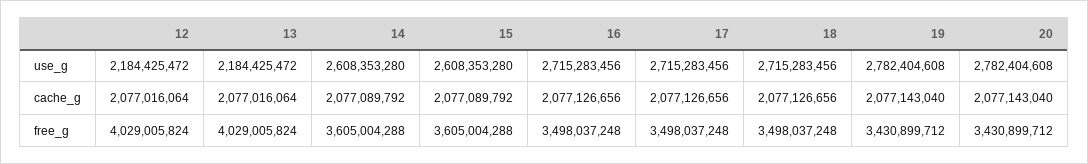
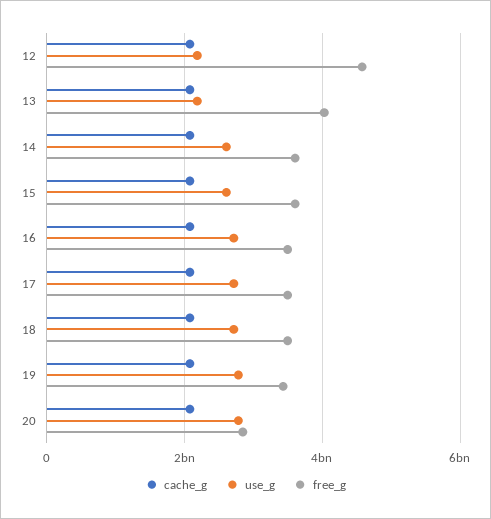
free_g, 12: 4029005824 -> 4600000000
free_g, 20: 3430899712 -> 2800000000

